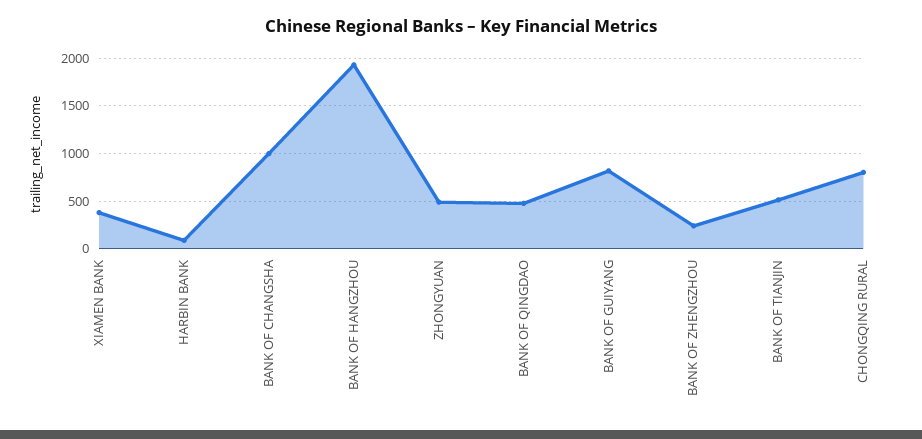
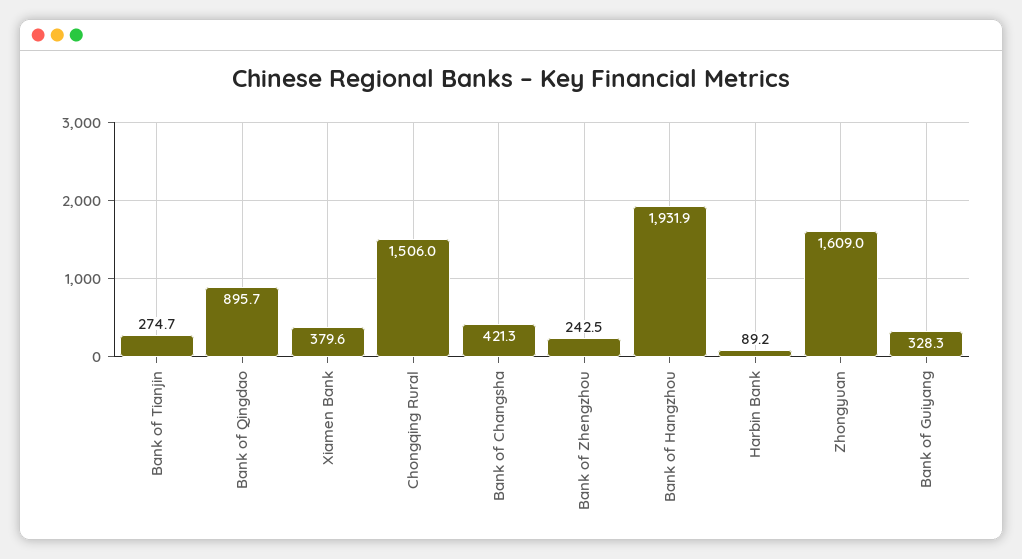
BANK OF CHANGSHA: 1000 -> 421.3
ZHONGYUAN: 500 -> 1609
BANK OF QINGDAO: 500 -> 895.7
BANK OF GUIYANG: 800 -> 328.3
BANK OF TIANJIN: 500 -> 274.7
CHONGQING RURAL: 800 -> 1506

